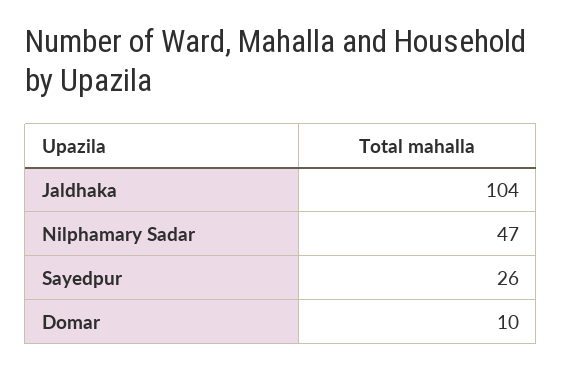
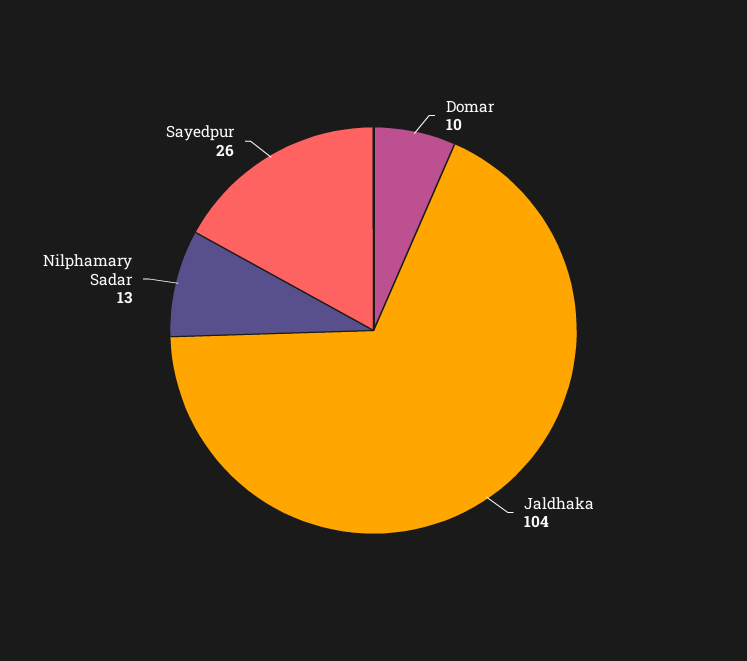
Nilphamary Sadar: 47 -> 13

